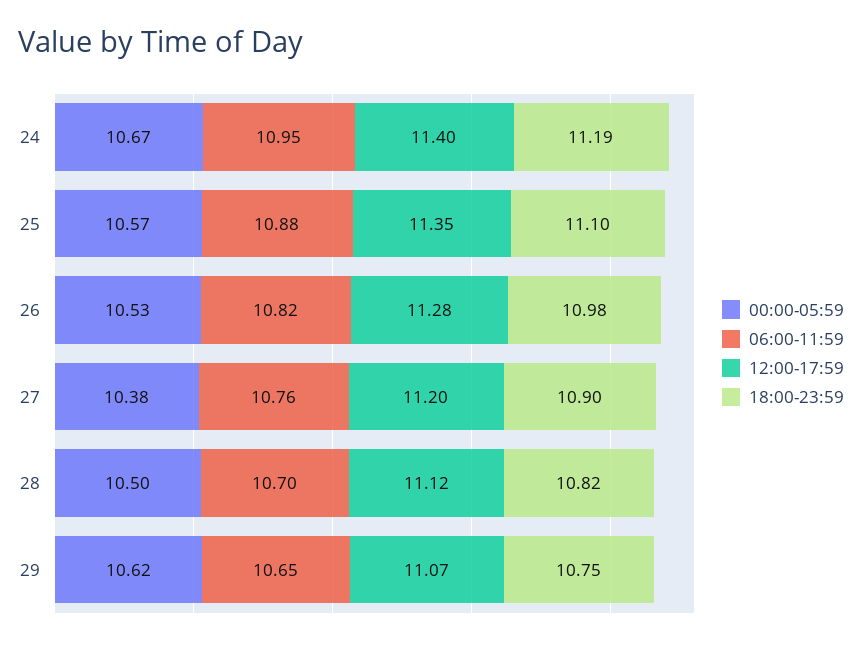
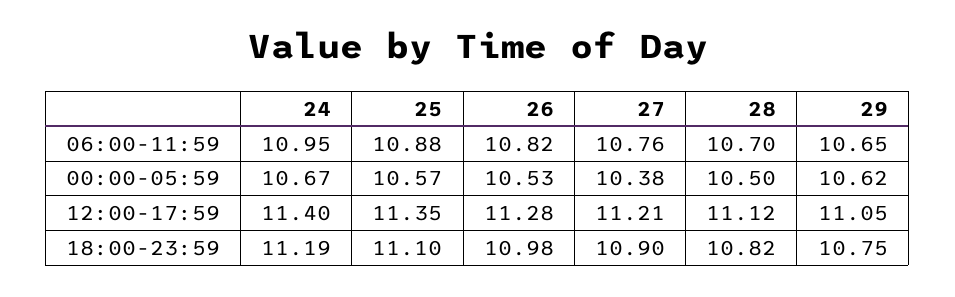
12:00-17:59, 27: 11.2 -> 11.21
12:00-17:59, 29: 11.07 -> 11.05

